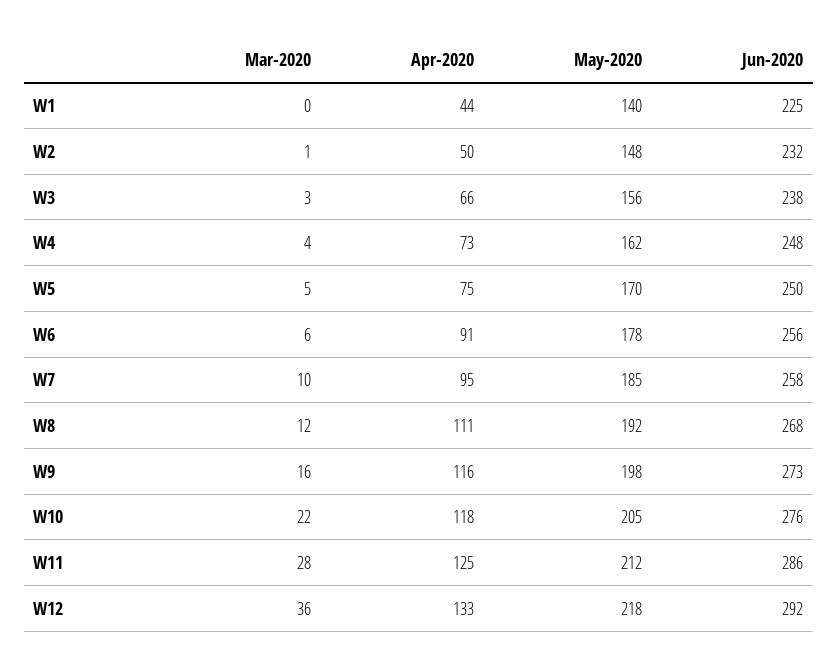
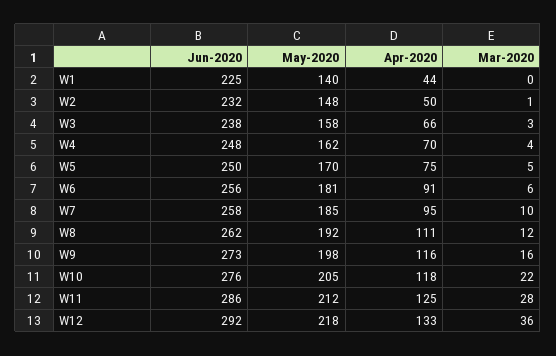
May-2020, W3: 156 -> 158
Apr-2020, W4: 73 -> 70
May-2020, W6: 178 -> 181
Jun-2020, W8: 268 -> 262

